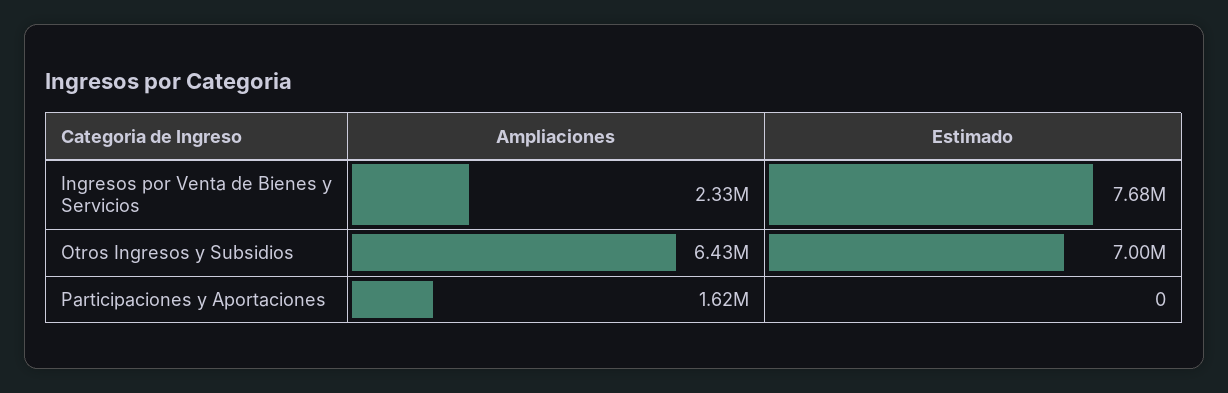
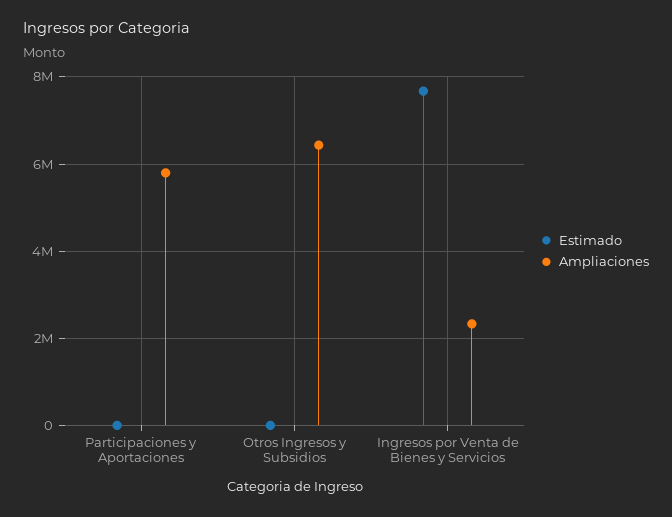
Estimado, Otros Ingresos y Subsidios: 7000000 -> 0
Ampliaciones, Participaciones y Aportaciones: 1620000 -> 5800000

